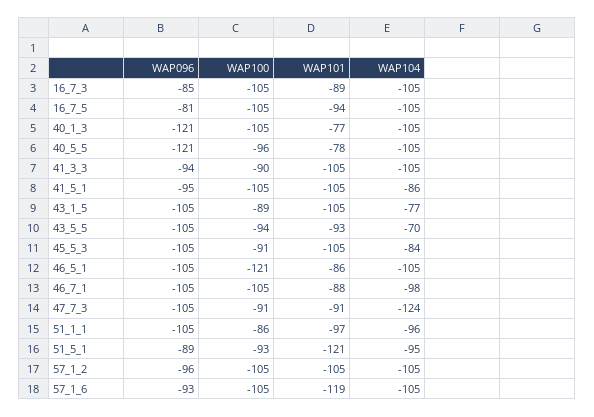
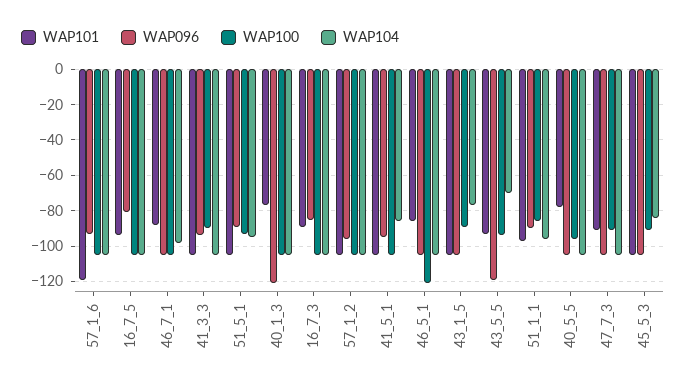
WAP096, 40_5_5: -121 -> -105
WAP096, 43_5_5: -105 -> -120
WAP104, 47_7_3: -124 -> -105
WAP096, 51_1_1: -105 -> -90
WAP101, 51_5_1: -121 -> -105

